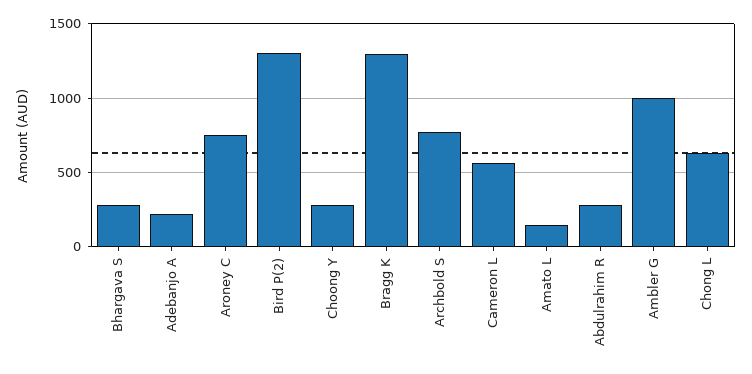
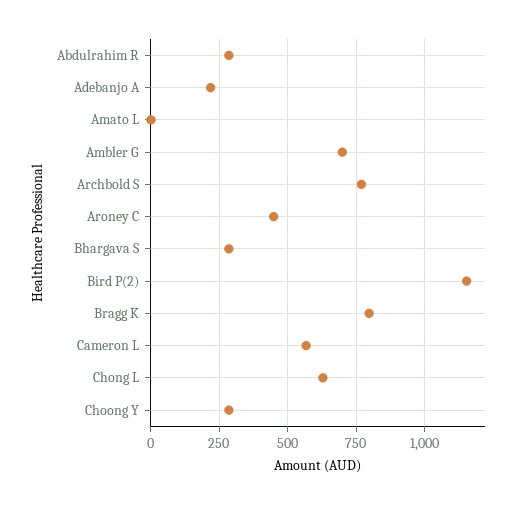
Aroney C: 750 -> 450
Bird P(2): 1300 -> 1150
Bragg K: 1300 -> 800
Amato L: 150 -> 0
Ambler G: 1000 -> 700

